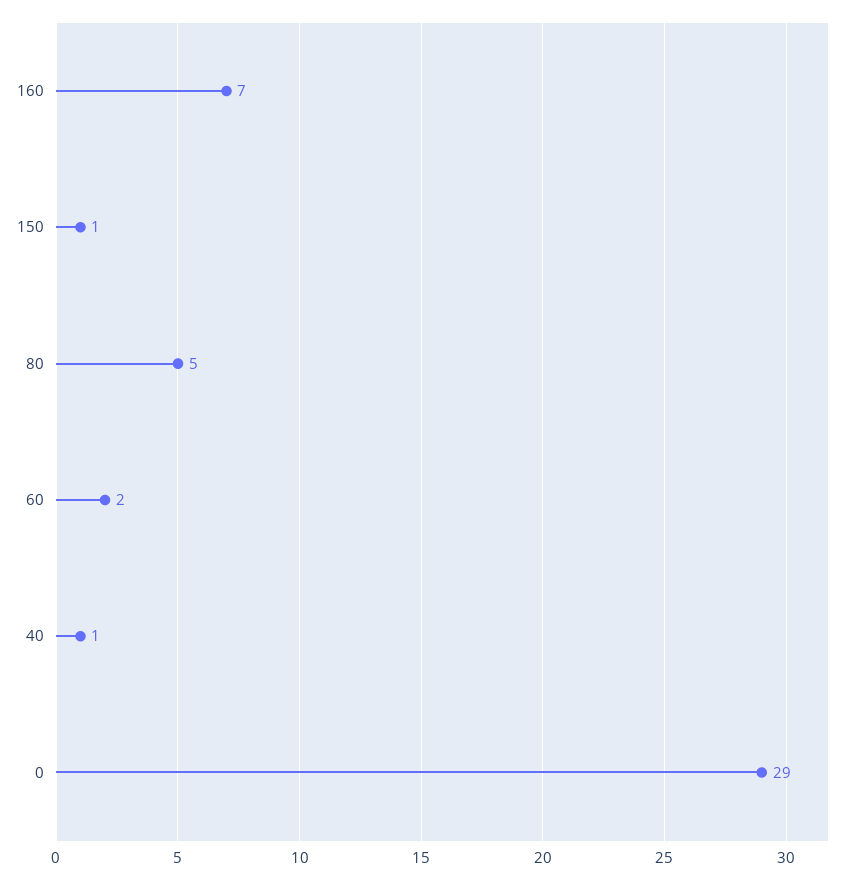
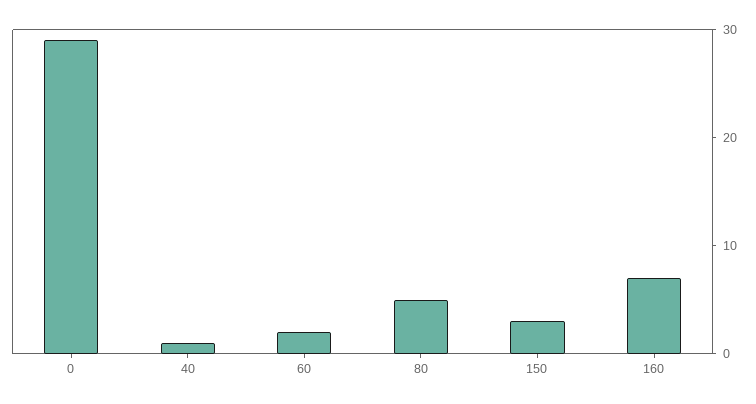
150: 1 -> 3

